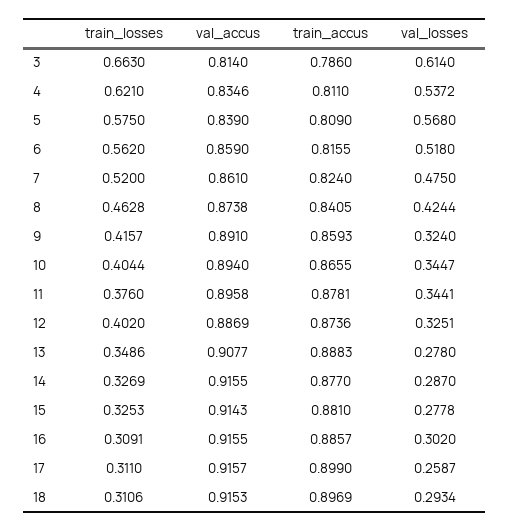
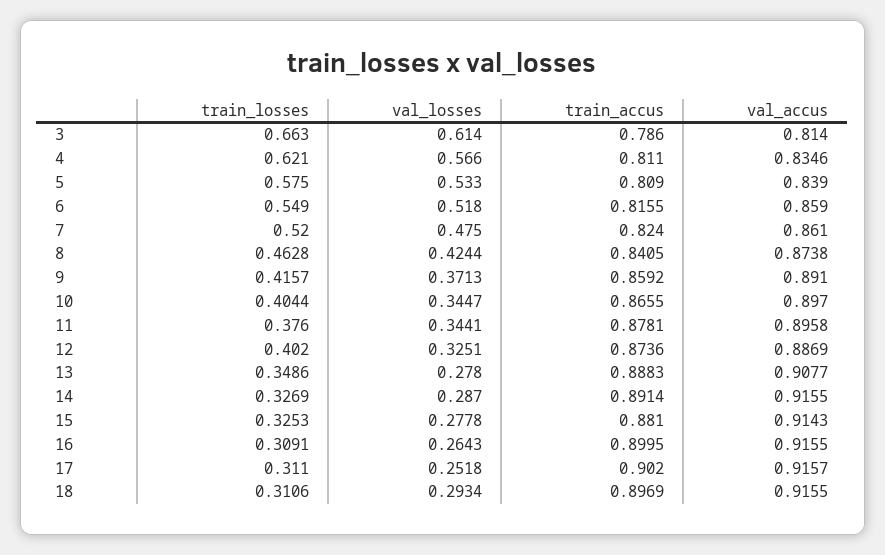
val_losses, 4: 0.5372 -> 0.566
val_losses, 5: 0.568 -> 0.533
train_losses, 6: 0.562 -> 0.549
train_accus, 9: 0.8593 -> 0.8592
val_losses, 9: 0.324 -> 0.3713
val_accus, 10: 0.894 -> 0.897
train_accus, 14: 0.877 -> 0.8914
train_accus, 16: 0.8857 -> 0.8995
val_losses, 16: 0.302 -> 0.2643
train_accus, 17: 0.899 -> 0.902
val_losses, 17: 0.2587 -> 0.2518
val_accus, 18: 0.9153 -> 0.9155

